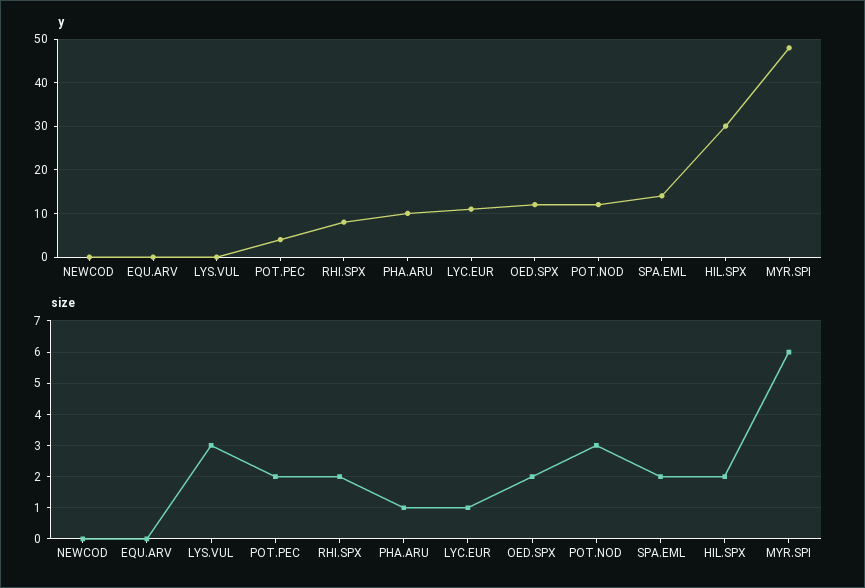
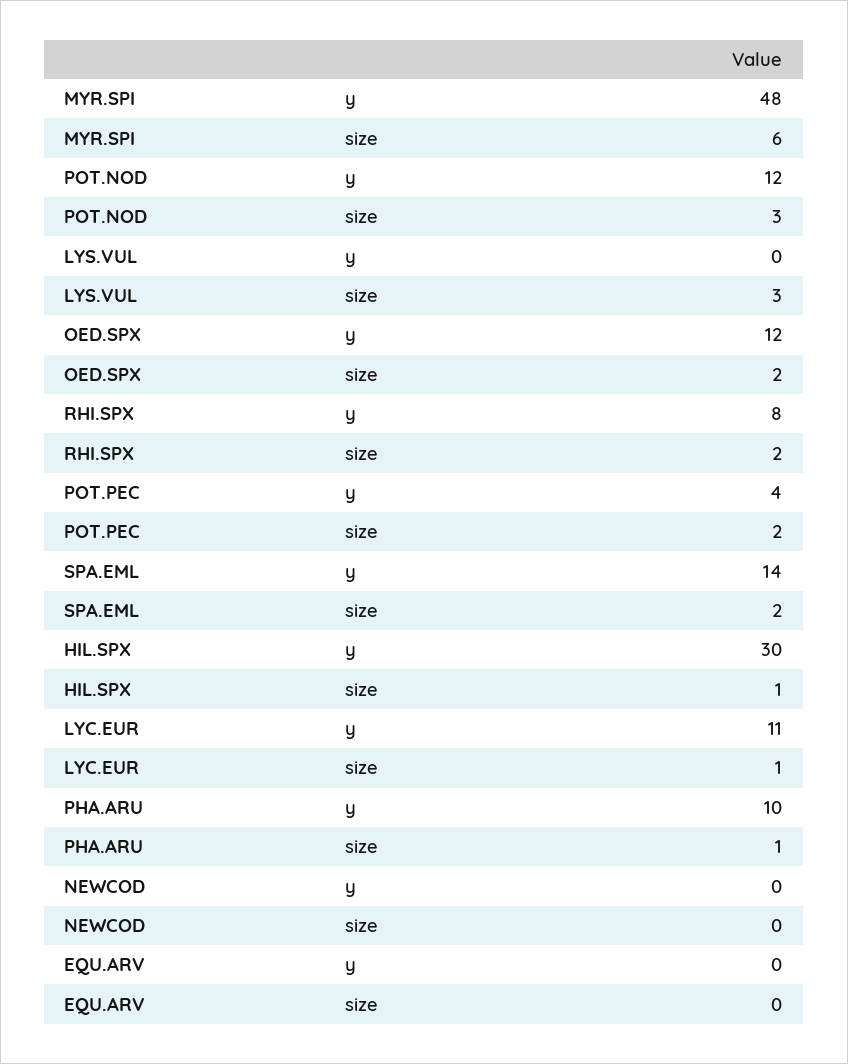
size, HIL.SPX: 2 -> 1

